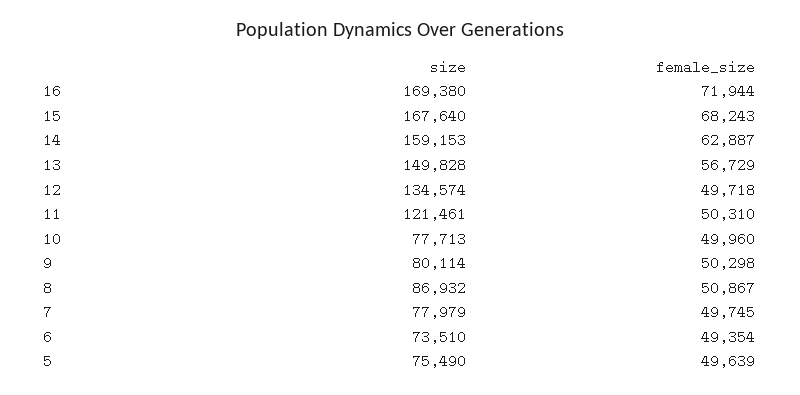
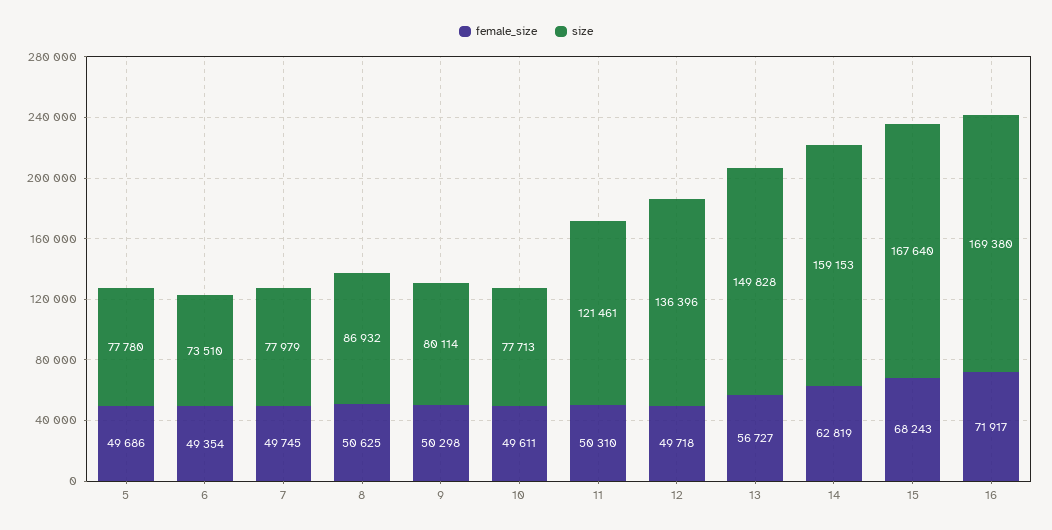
female_size, 16: 71944 -> 71917
female_size, 14: 62887 -> 62819
female_size, 13: 56729 -> 56727
size, 12: 134574 -> 136396
female_size, 10: 49960 -> 49611
female_size, 8: 50867 -> 50625
size, 5: 75490 -> 77780
female_size, 5: 49639 -> 49686

